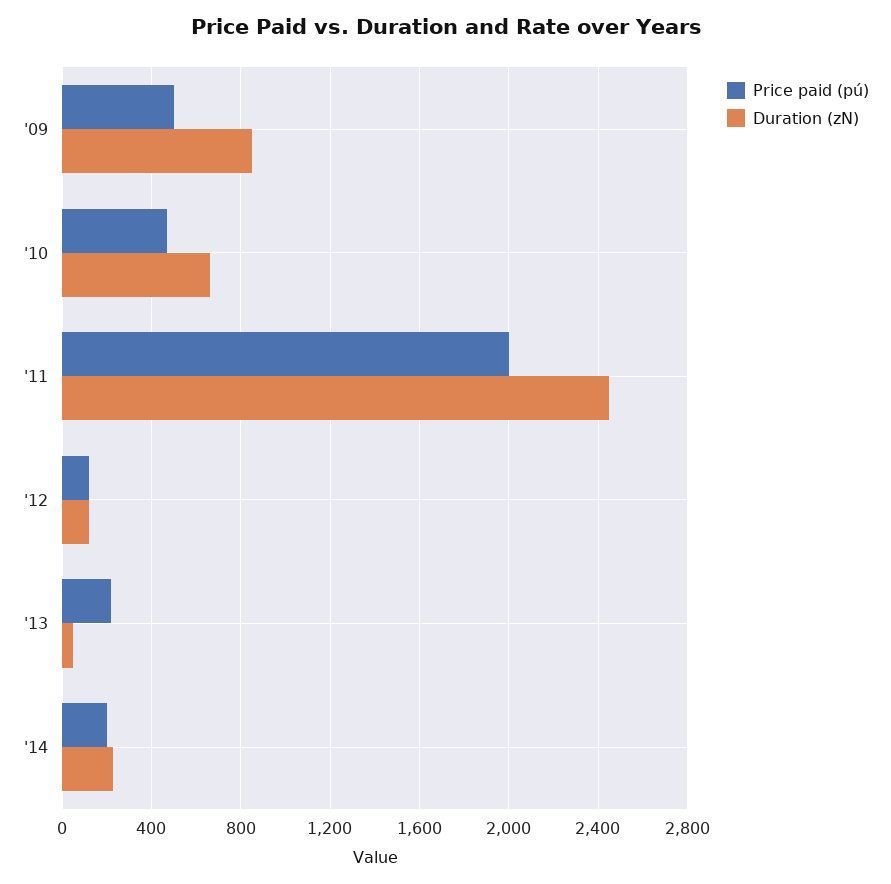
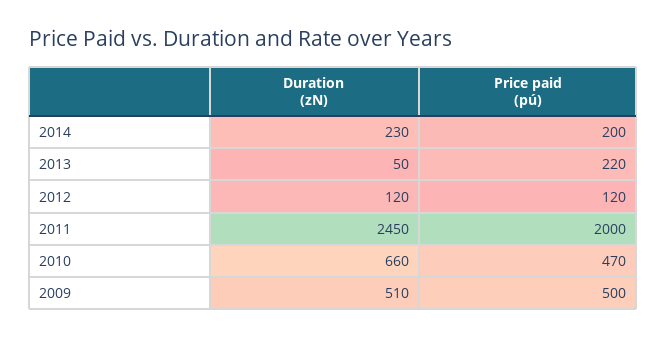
Duration (zN), '09: 850 -> 510

